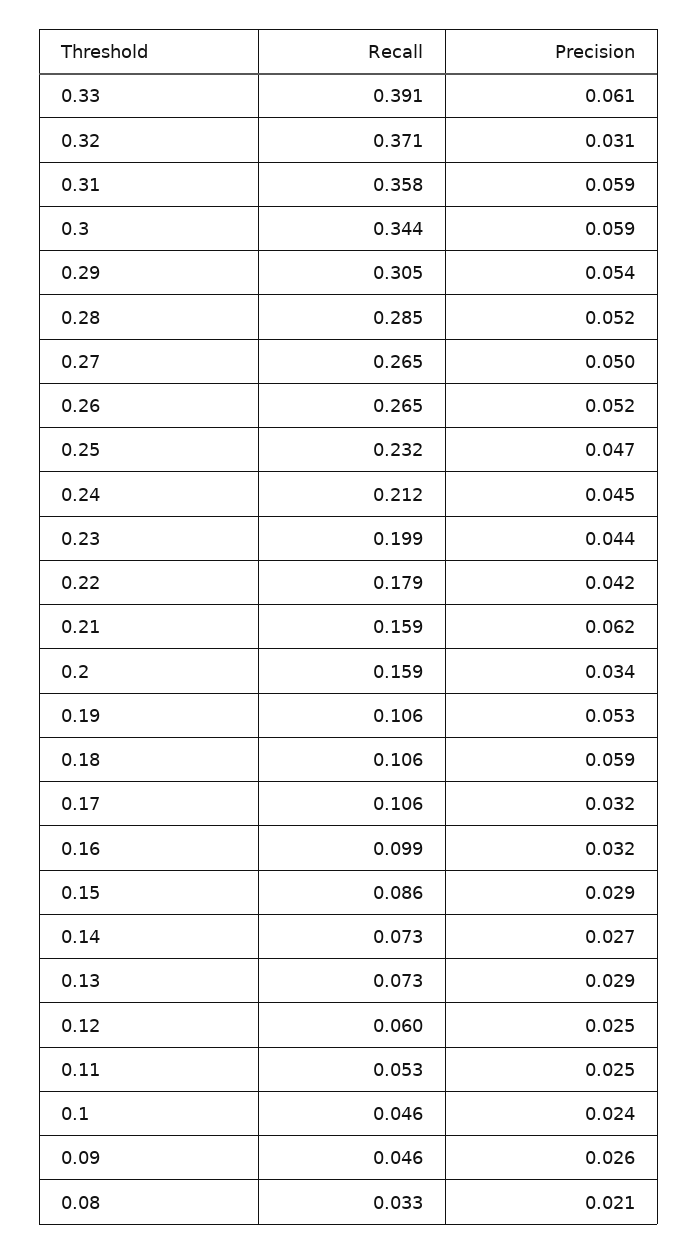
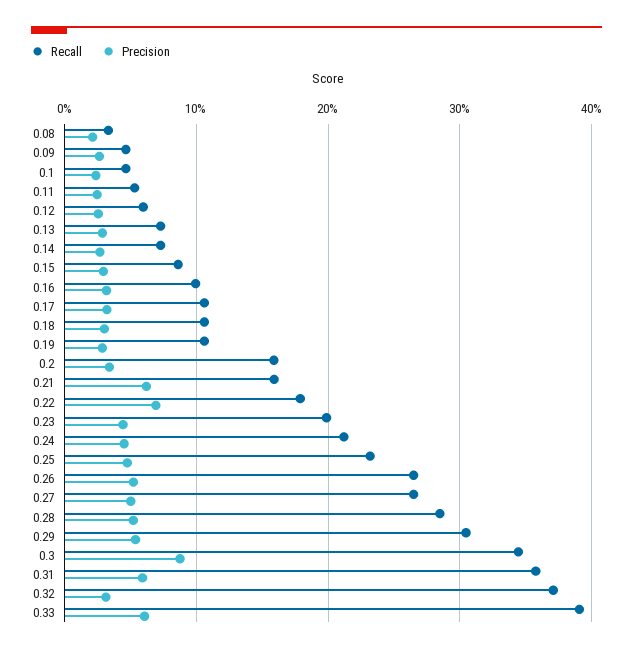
Precision, 0.3: 0.059 -> 0.09
Precision, 0.22: 0.042 -> 0.07
Precision, 0.19: 0.053 -> 0.03
Precision, 0.18: 0.059 -> 0.03

